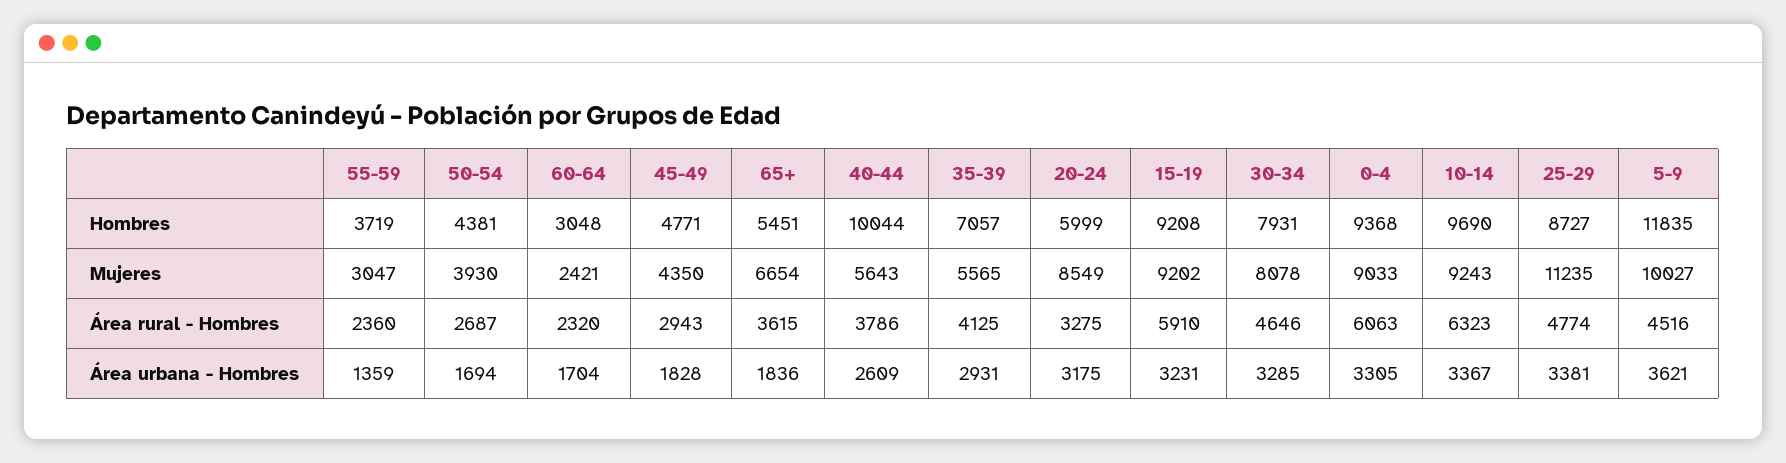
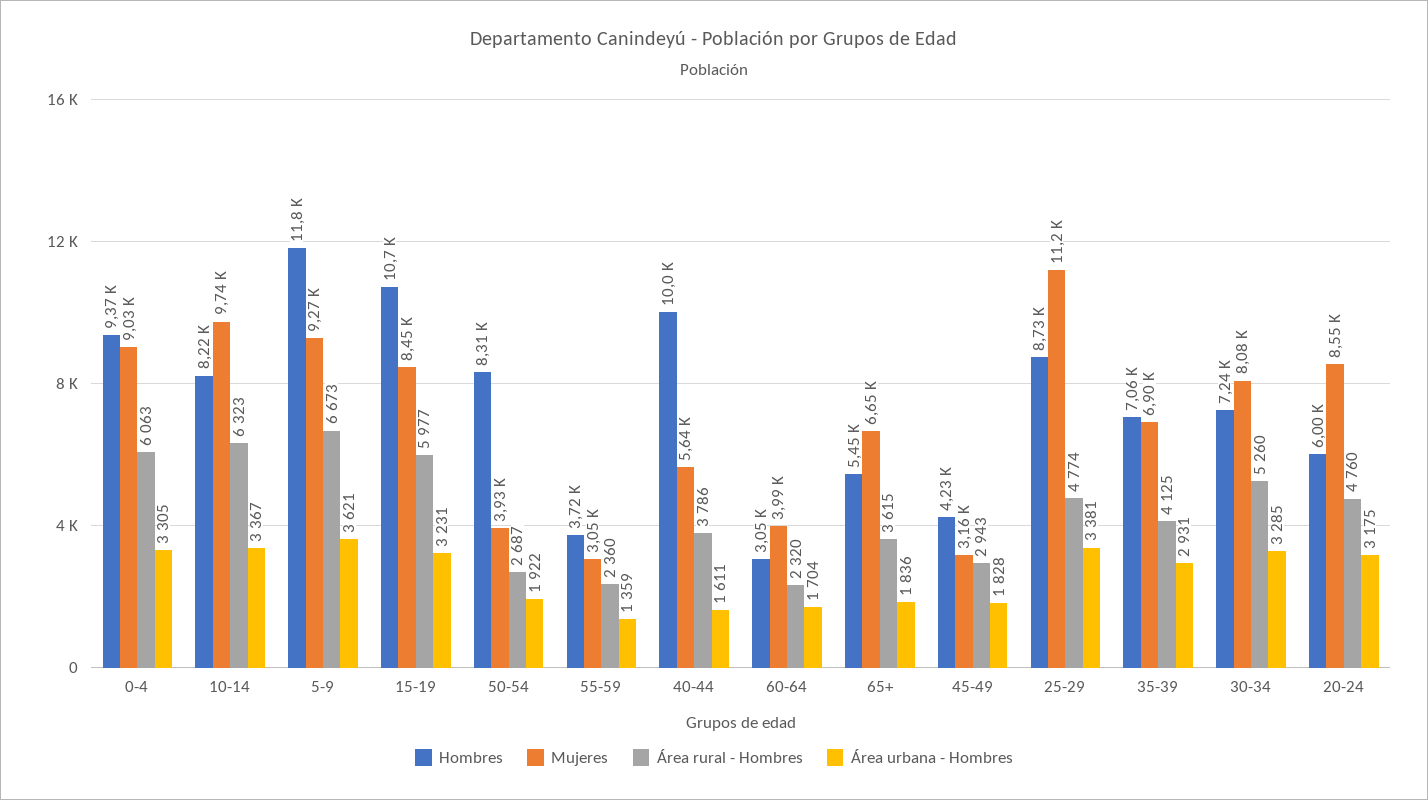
Hombres, 50-54: 4381 -> 8310
Hombres, 45-49: 4771 -> 4230
Hombres, 15-19: 9208 -> 10700
Hombres, 30-34: 7931 -> 7240
Hombres, 10-14: 9690 -> 8220
Mujeres, 60-64: 2421 -> 3990
Mujeres, 45-49: 4350 -> 3160
Mujeres, 35-39: 5565 -> 6900
Mujeres, 15-19: 9202 -> 8450
Mujeres, 10-14: 9243 -> 9740
Mujeres, 5-9: 10027 -> 9270
Área rural - Hombres, 20-24: 3275 -> 4760
Área rural - Hombres, 15-19: 5910 -> 5977
Área rural - Hombres, 30-34: 4646 -> 5260
Área rural - Hombres, 5-9: 4516 -> 6673
Área urbana - Hombres, 50-54: 1694 -> 1922
Área urbana - Hombres, 40-44: 2609 -> 1611

